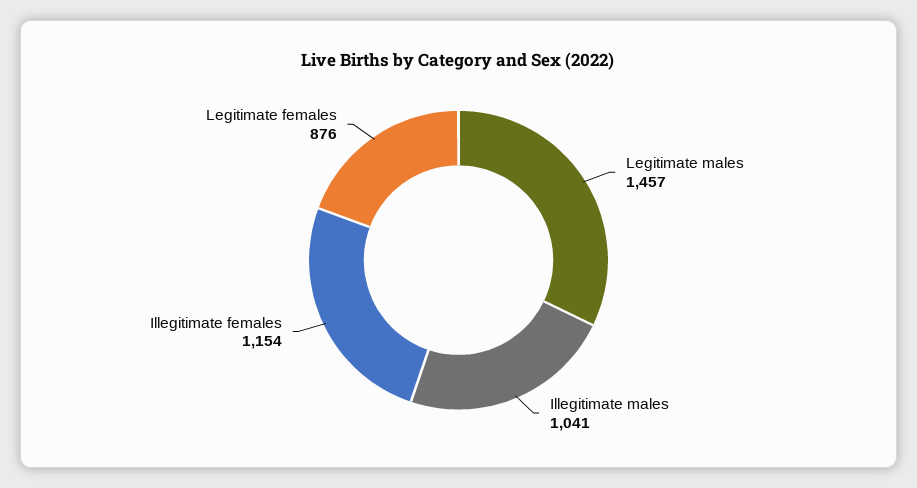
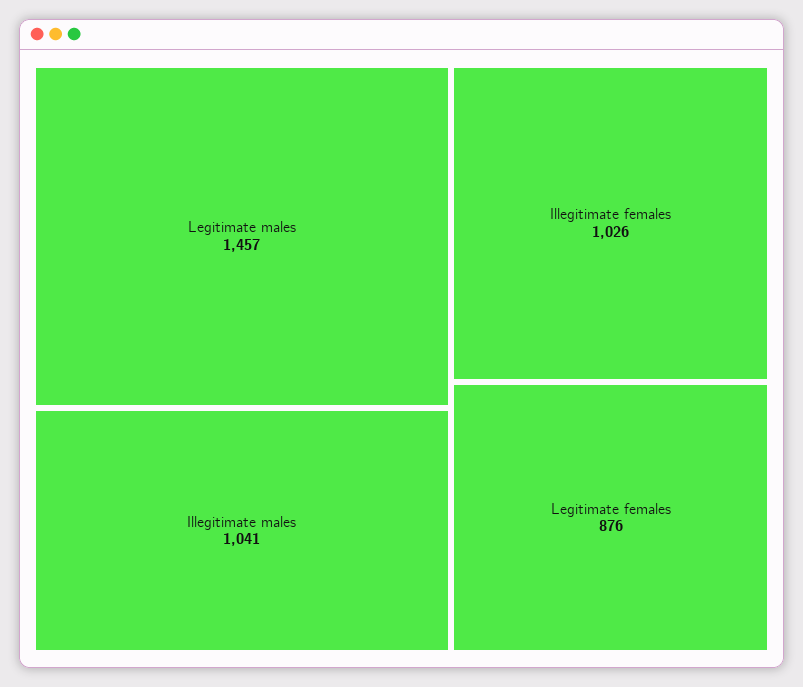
Illegitimate females: 1154 -> 1026

